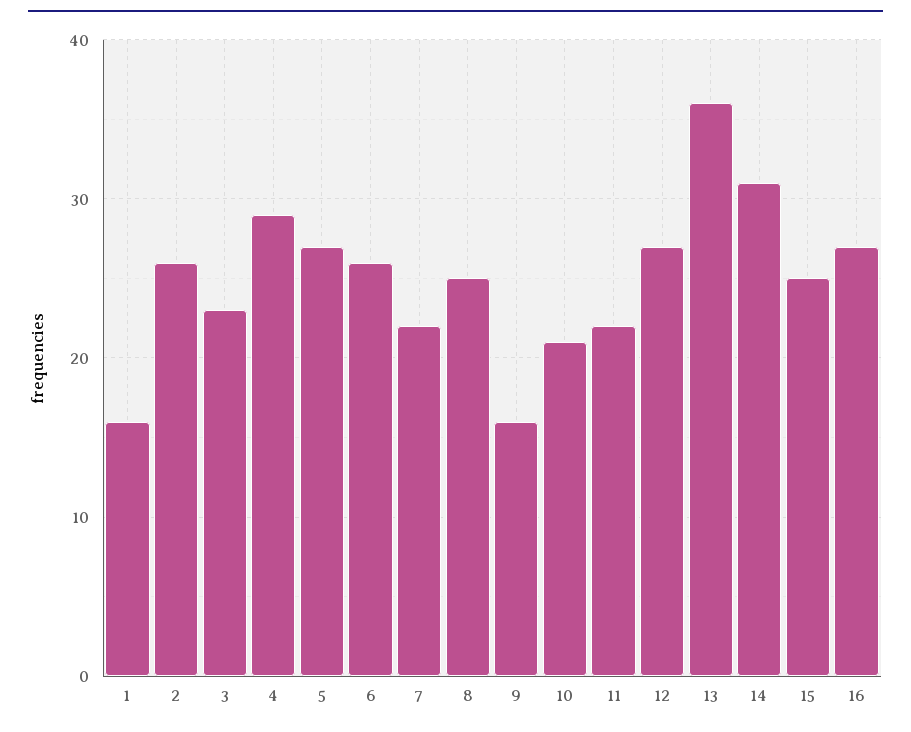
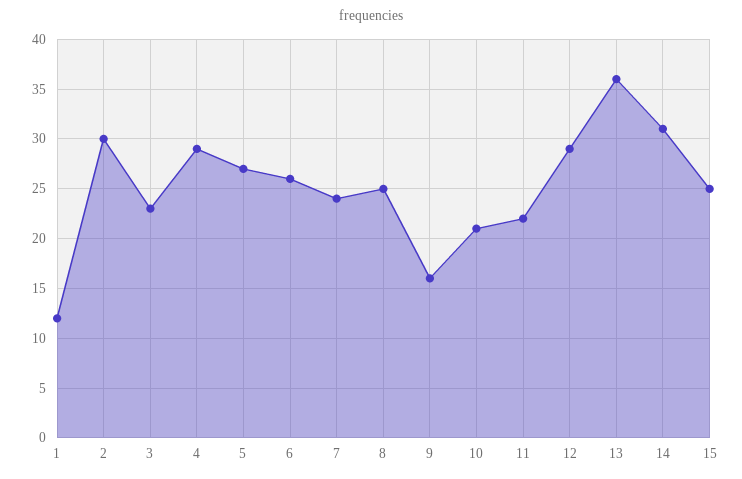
1: 16 -> 12
2: 26 -> 30
7: 22 -> 24
12: 27 -> 29
16: 27 -> none

